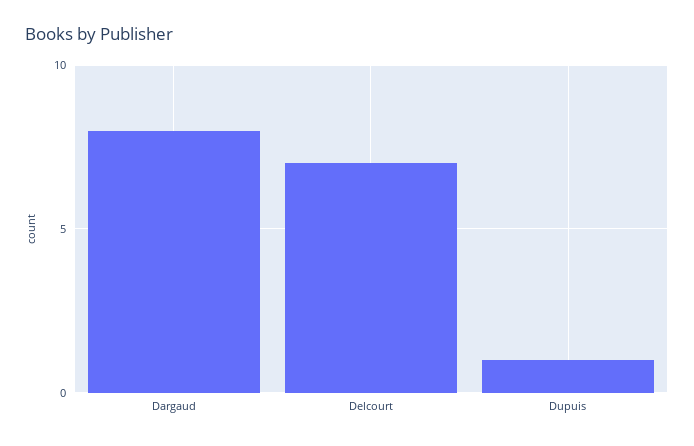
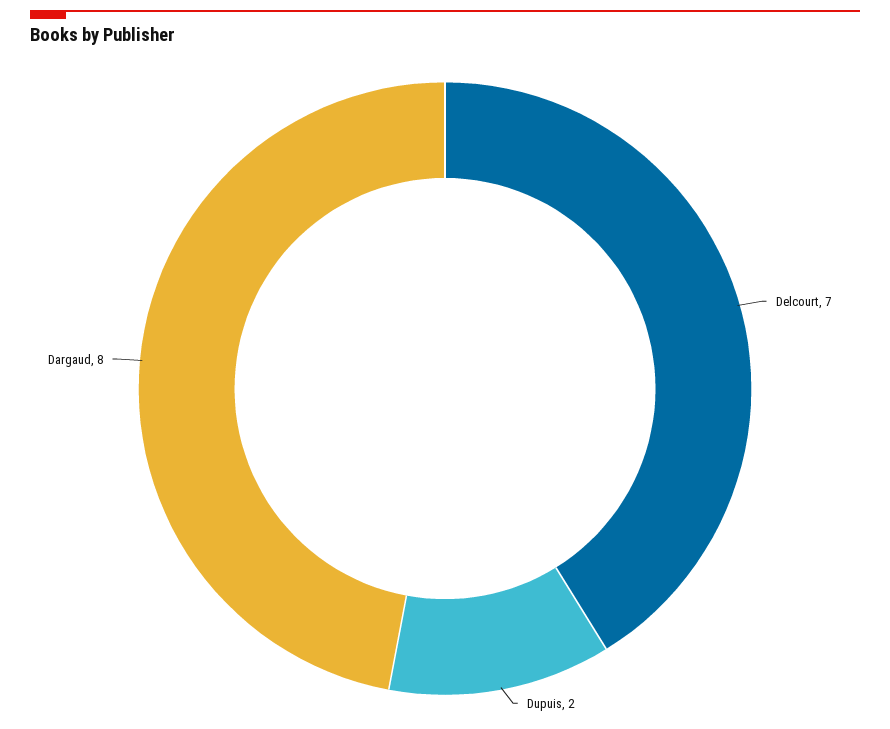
Dupuis: 1 -> 2

